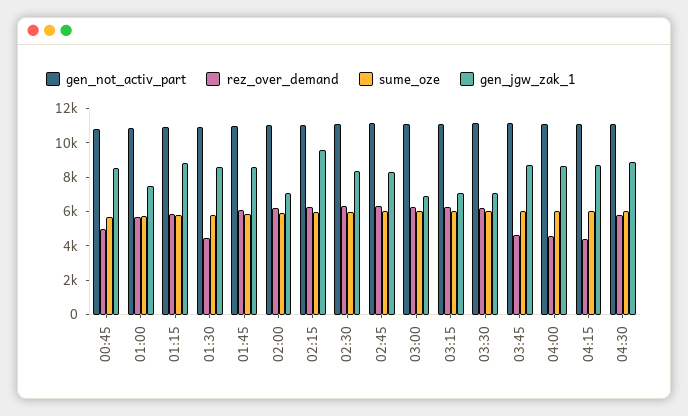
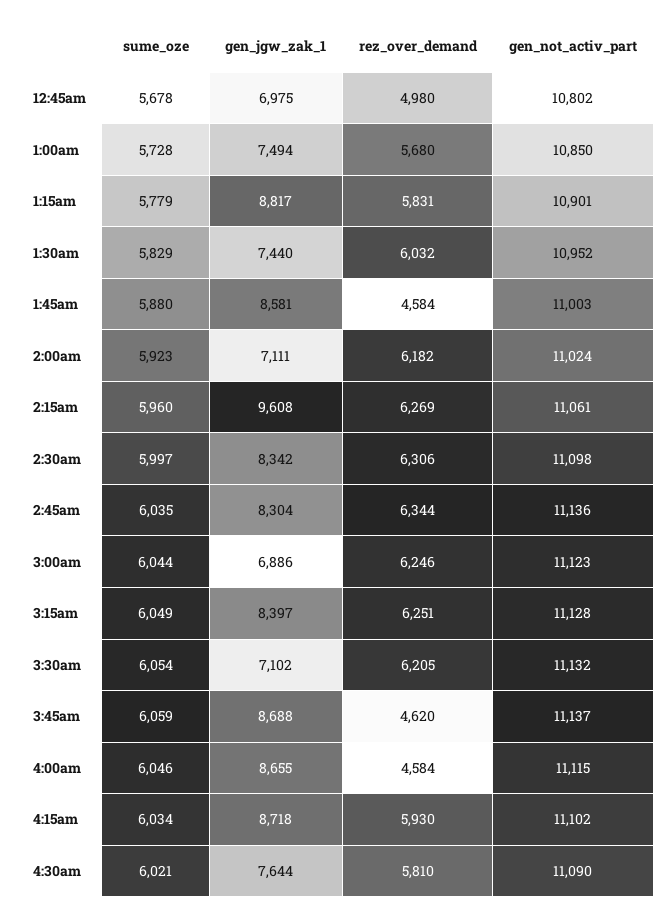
gen_jgw_zak_1, 00:45: 8500 -> 6975
rez_over_demand, 01:30: 4500 -> 6032
gen_jgw_zak_1, 01:30: 8500 -> 7440
rez_over_demand, 01:45: 6000 -> 4584
gen_jgw_zak_1, 03:15: 7000 -> 8397
rez_over_demand, 04:15: 4500 -> 5930
gen_jgw_zak_1, 04:30: 9000 -> 7644

